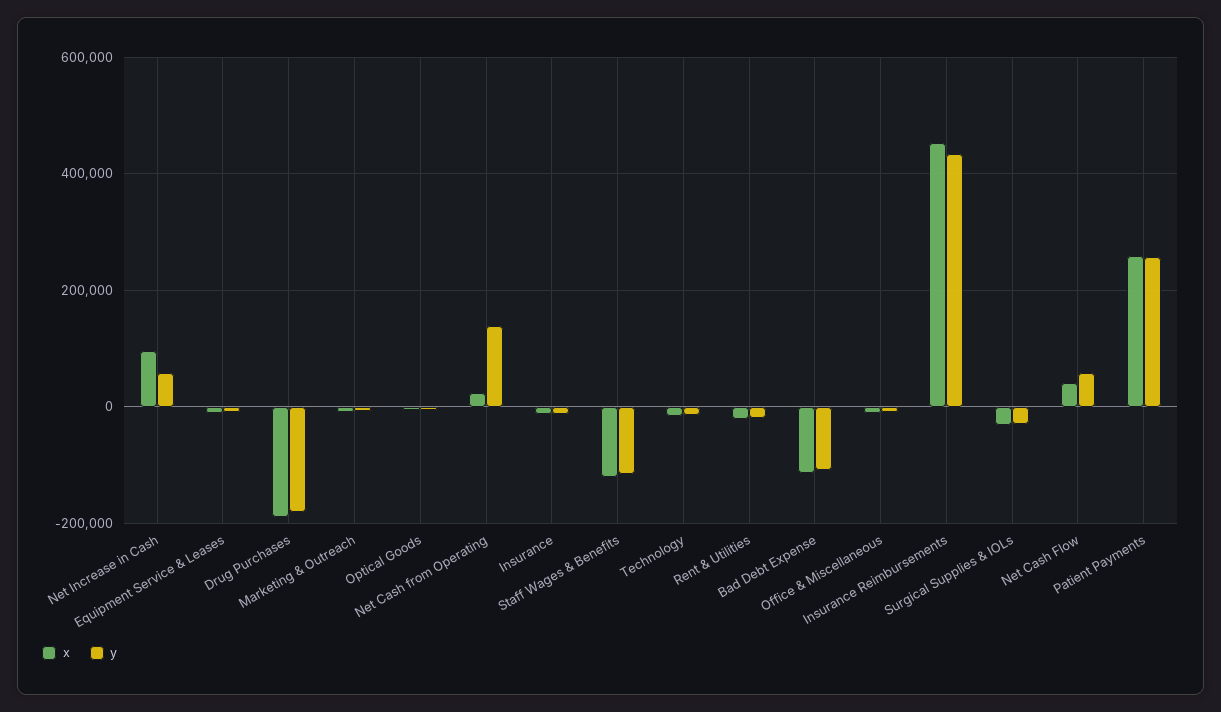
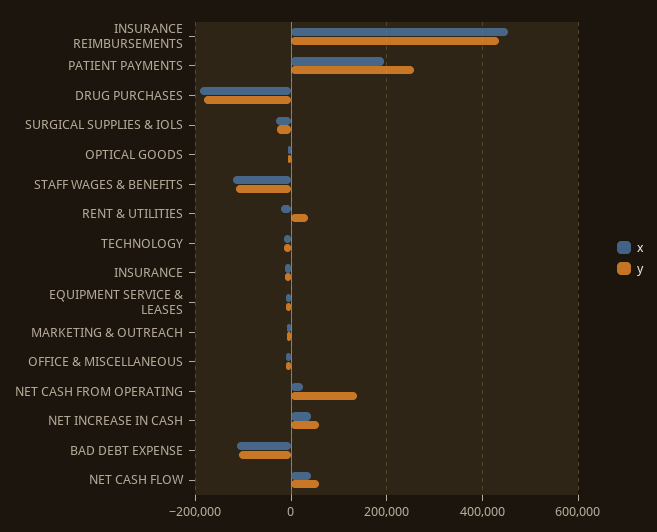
x, Net Increase in Cash: 100000 -> 40000
y, Rent & Utilities: -20000 -> 40000
x, Patient Payments: 260000 -> 200000

